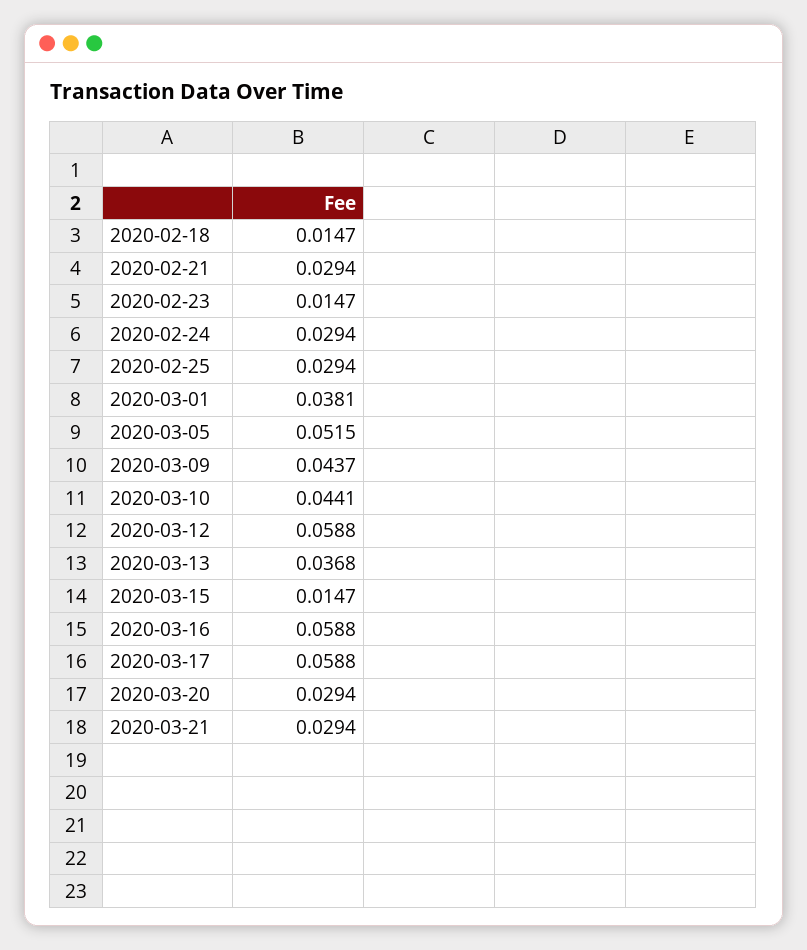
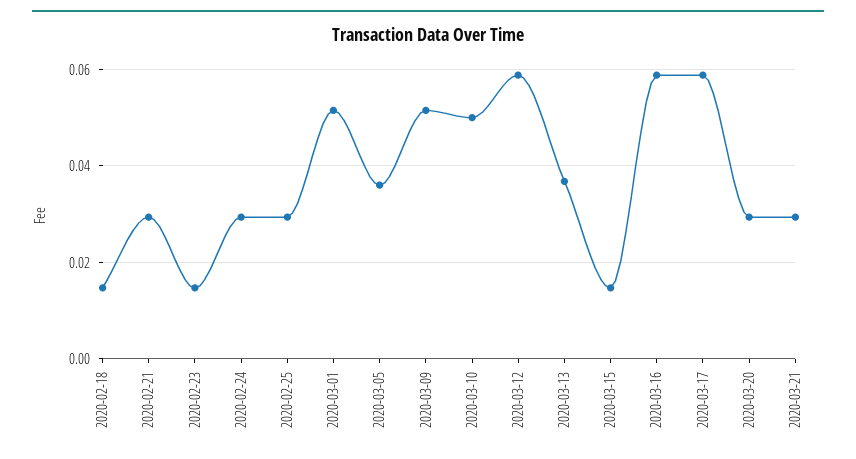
2020-03-01: 0.0381 -> 0.052
2020-03-05: 0.0515 -> 0.036
2020-03-09: 0.0437 -> 0.052
2020-03-10: 0.0441 -> 0.05

